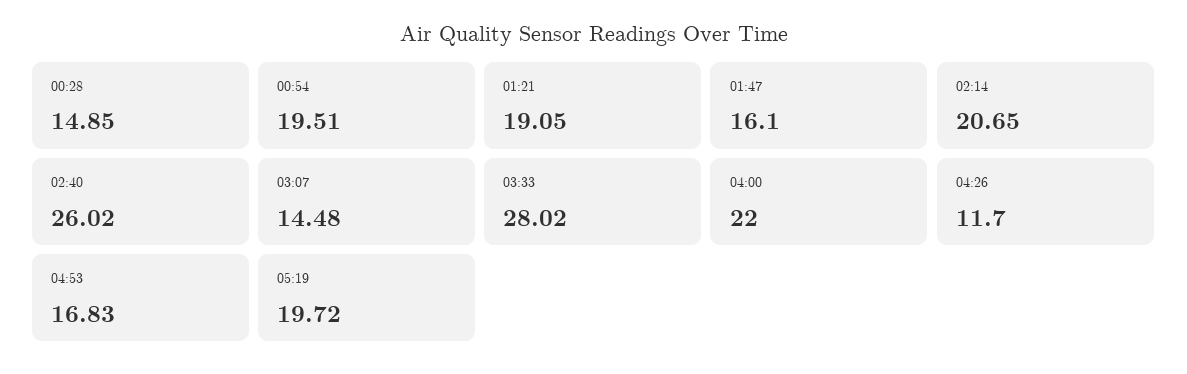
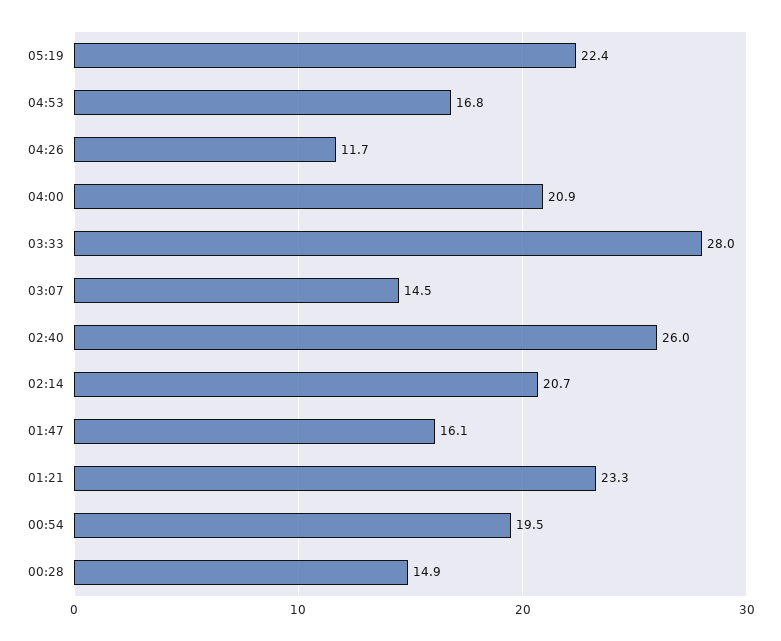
01:21: 19.05 -> 23.3
04:00: 22 -> 20.9
05:19: 19.72 -> 22.4

